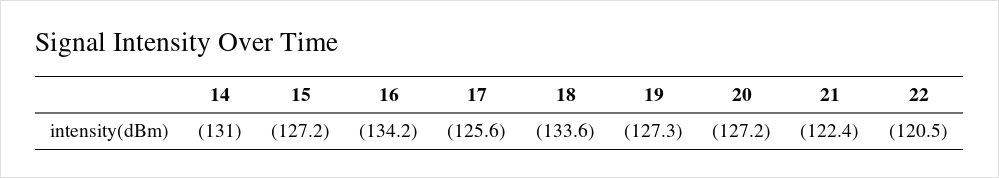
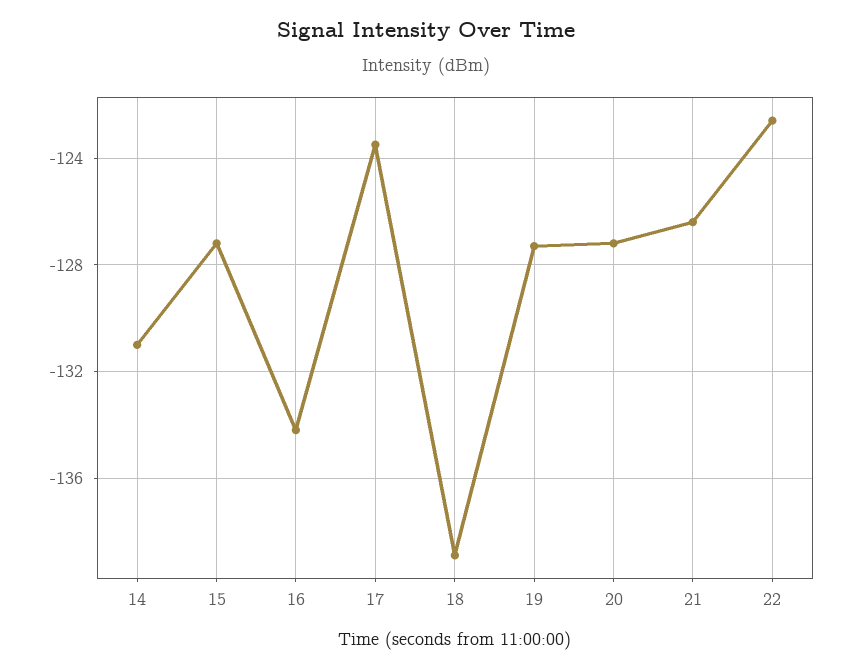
17: -125.6 -> -123.5
18: -133.6 -> -139
21: -122.4 -> -126.5
22: -120.5 -> -122.5

